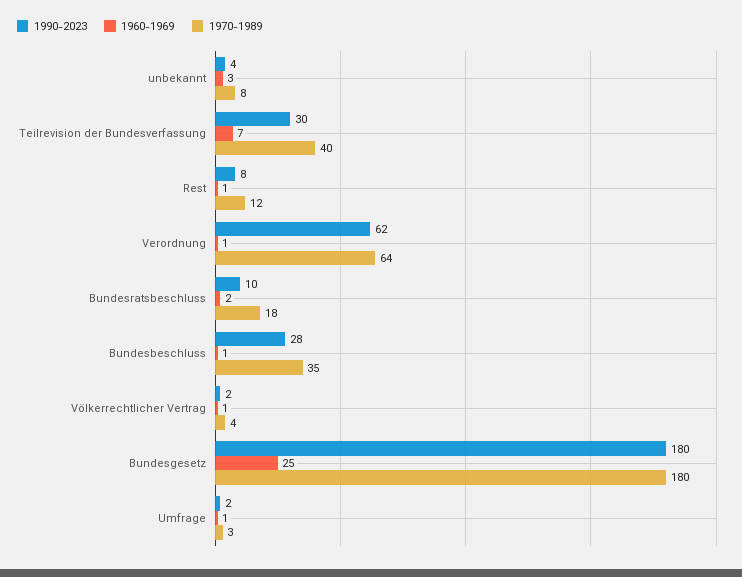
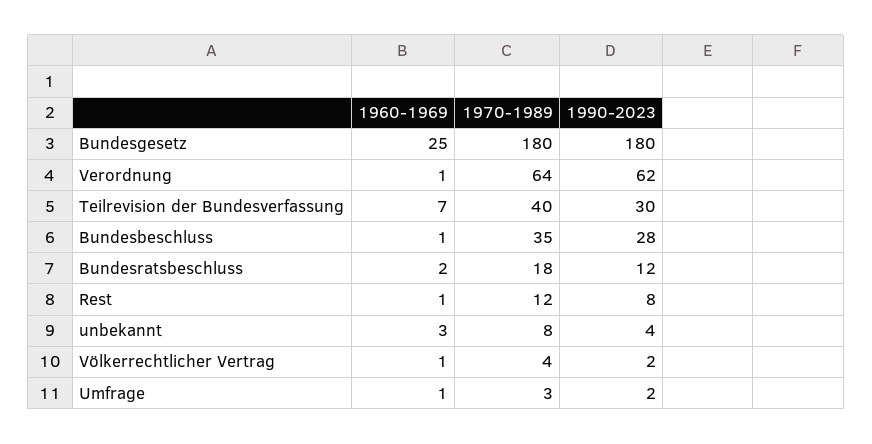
1990-2023, Bundesratsbeschluss: 10 -> 12

